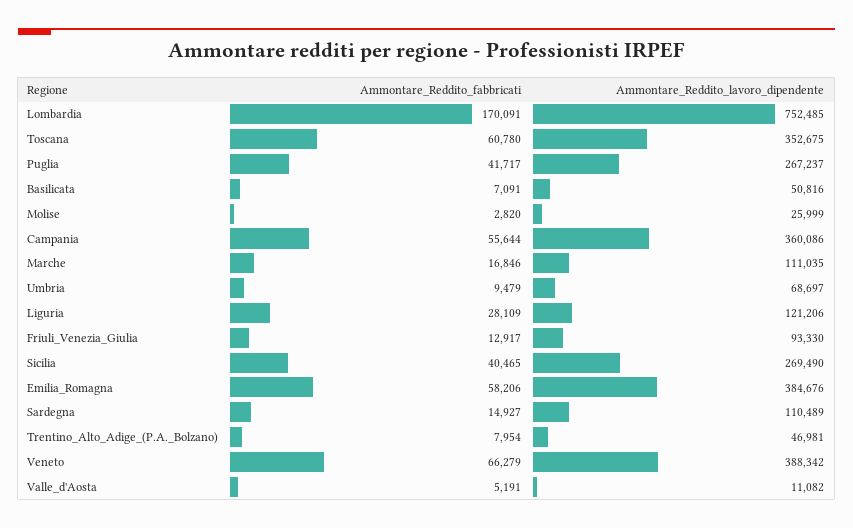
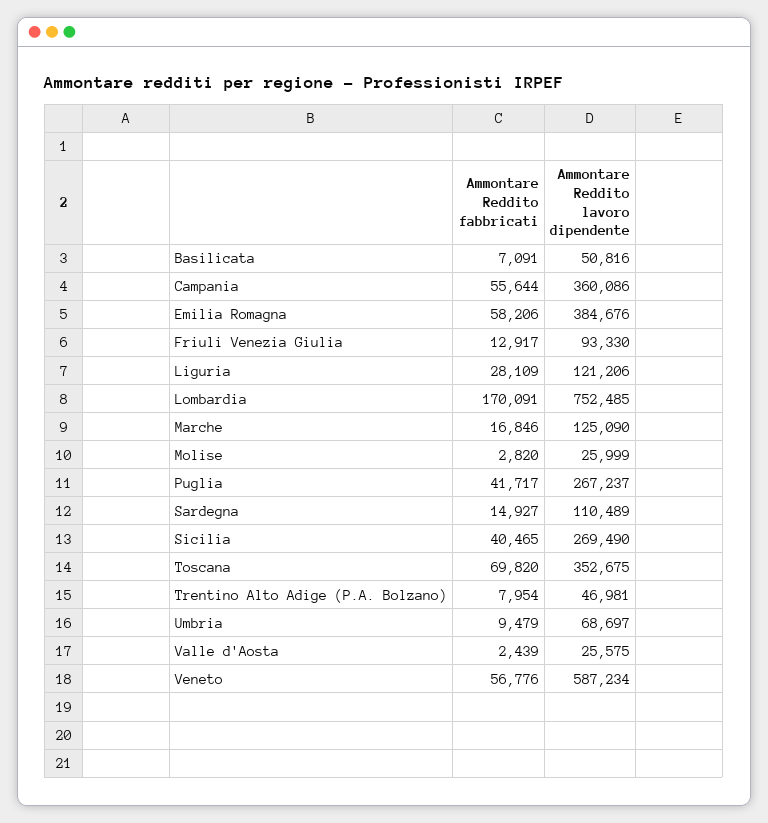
Ammontare_Reddito_fabbricati, Toscana: 60780 -> 69820
Ammontare_Reddito_lavoro_dipendente, Marche: 111035 -> 125090
Ammontare_Reddito_fabbricati, Veneto: 66279 -> 56776
Ammontare_Reddito_lavoro_dipendente, Veneto: 388342 -> 587234
Ammontare_Reddito_fabbricati, Valle_d'Aosta: 5191 -> 2439
Ammontare_Reddito_lavoro_dipendente, Valle_d'Aosta: 11082 -> 25575

